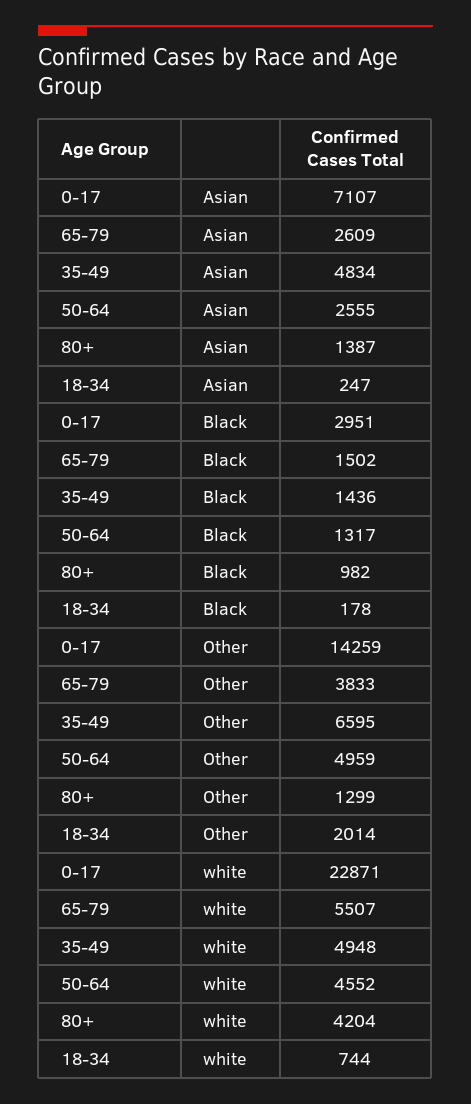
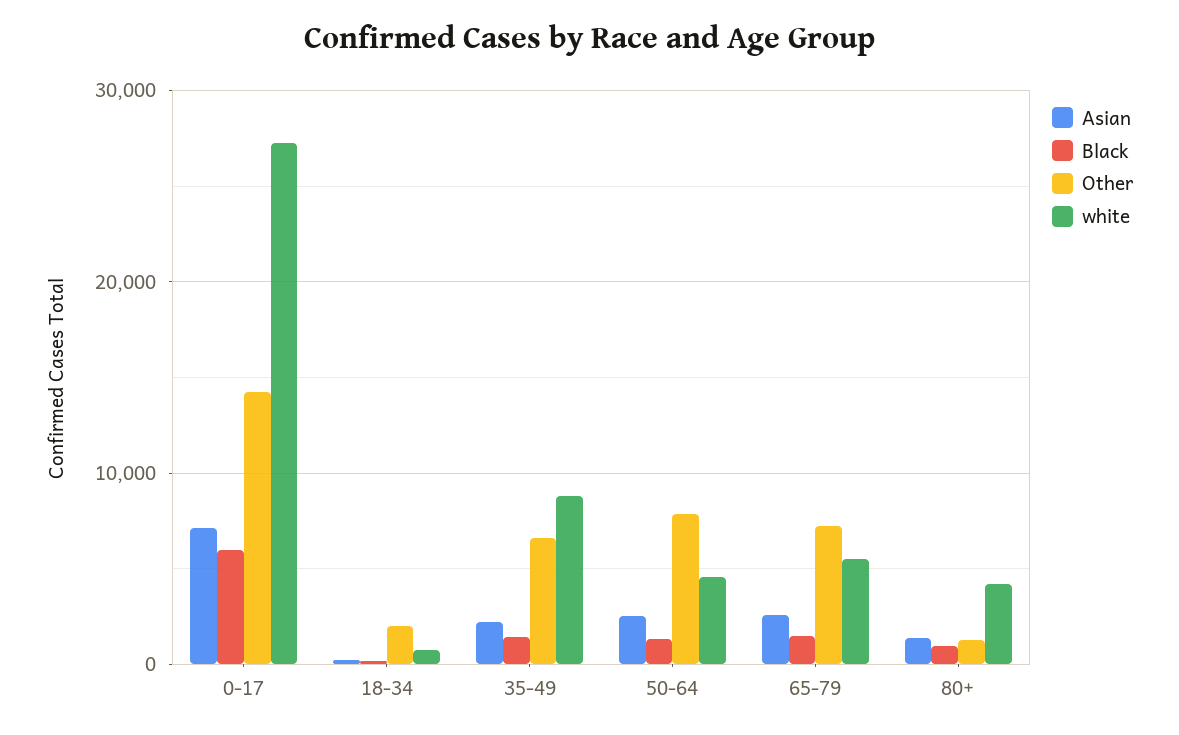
Asian, 35-49: 4834 -> 2000
Black, 0-17: 2951 -> 6000
Other, 65-79: 3833 -> 7000
Other, 50-64: 4959 -> 8000
white, 0-17: 22871 -> 27000
white, 35-49: 4948 -> 9000

